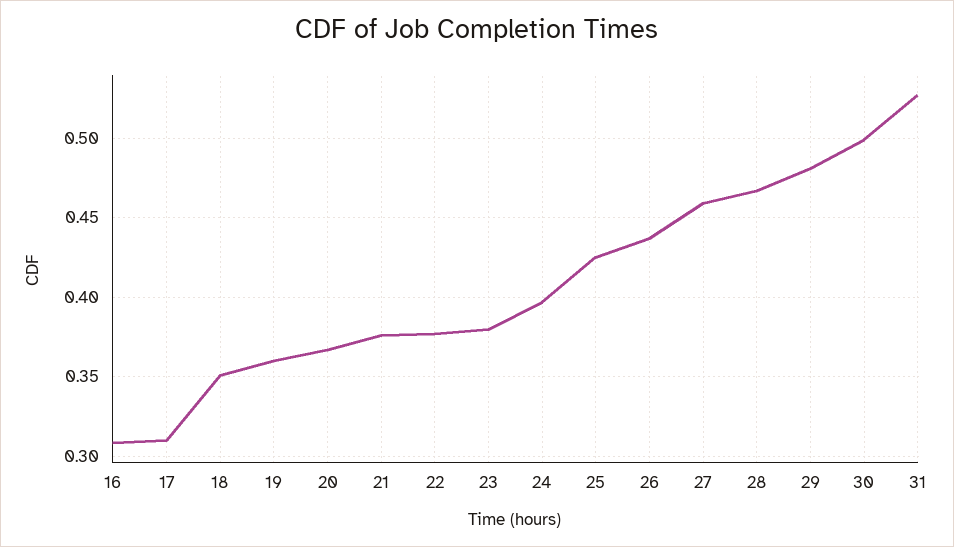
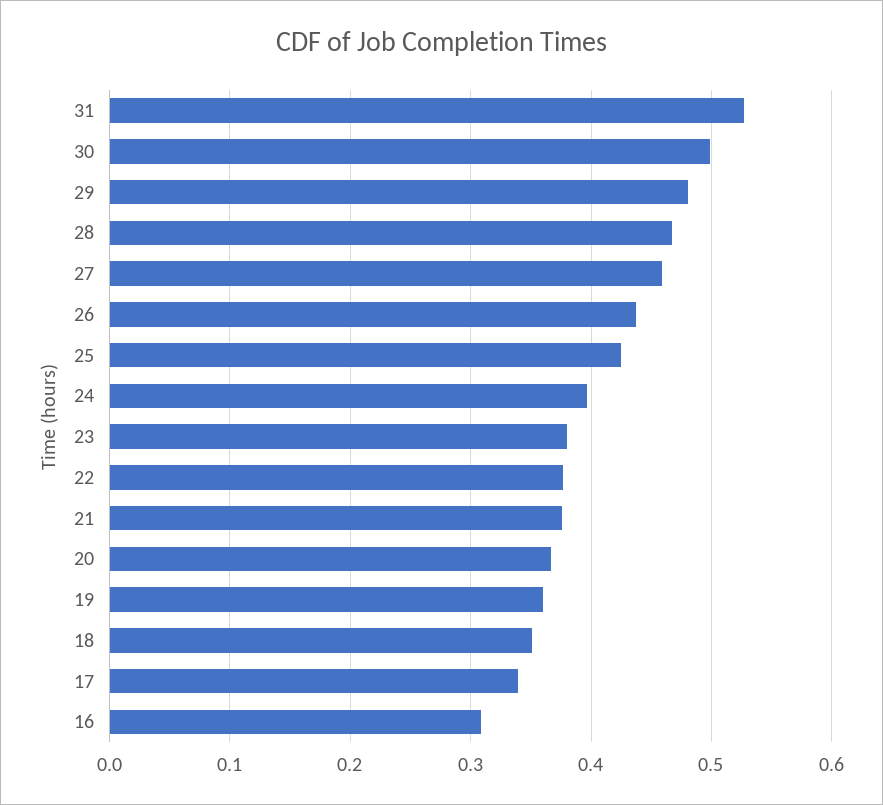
17: 0.31 -> 0.34

